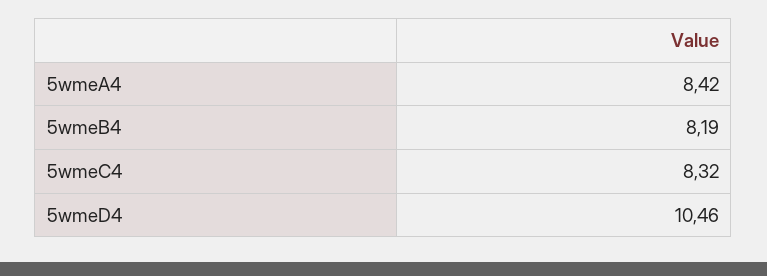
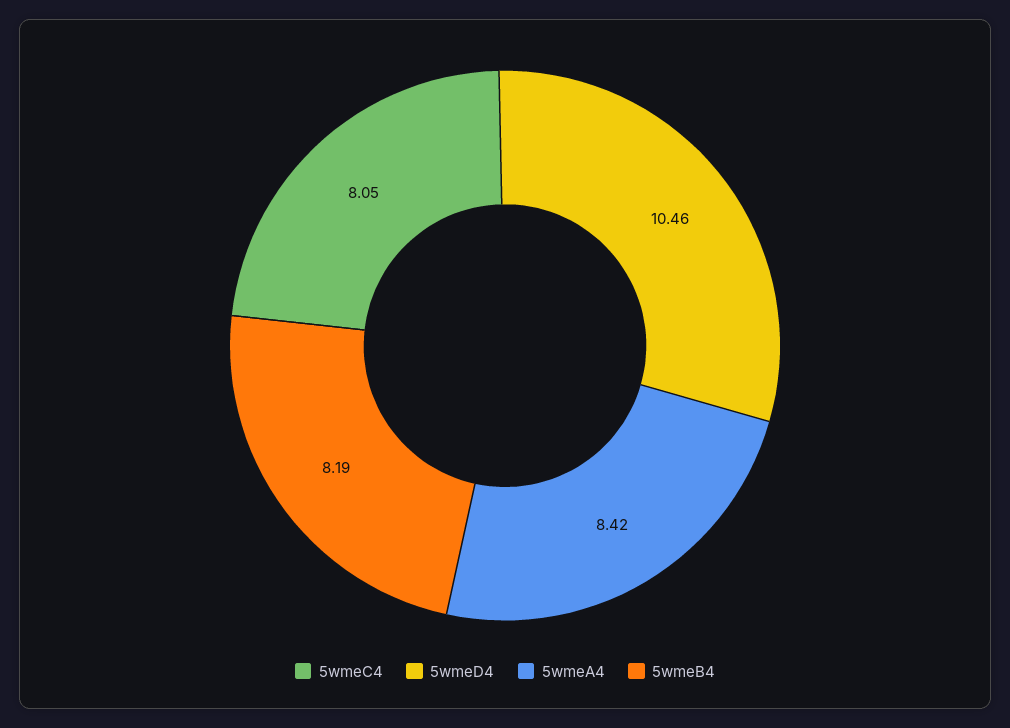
5wmeC4: 8.32 -> 8.05

